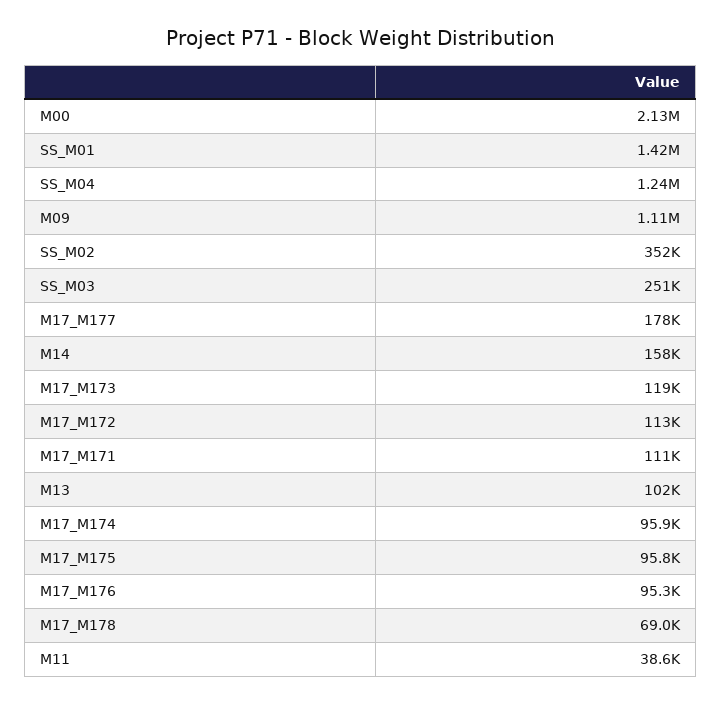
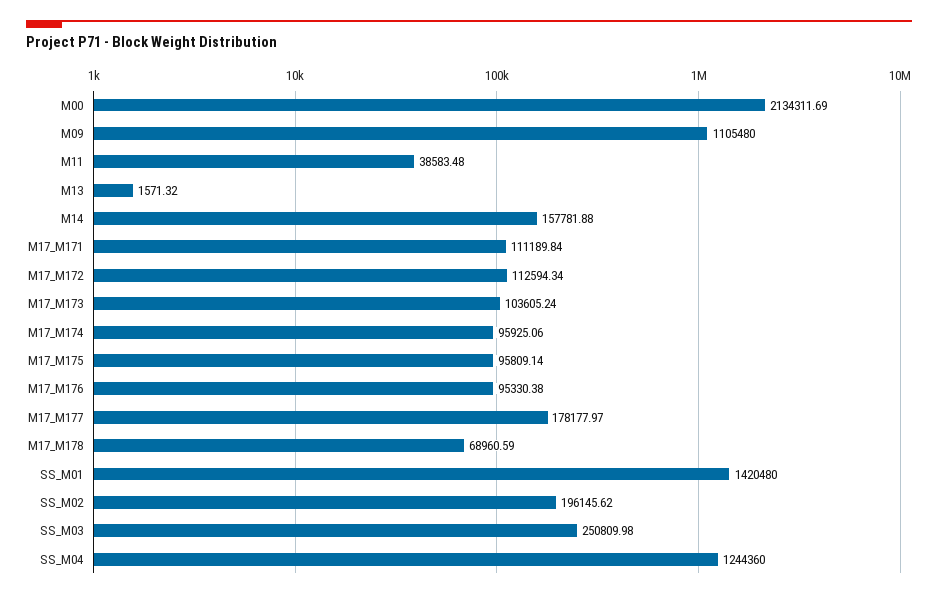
SS_M02: 352000 -> 196145.62
M17_M173: 119000 -> 103605.24
M13: 102000 -> 1571.32

